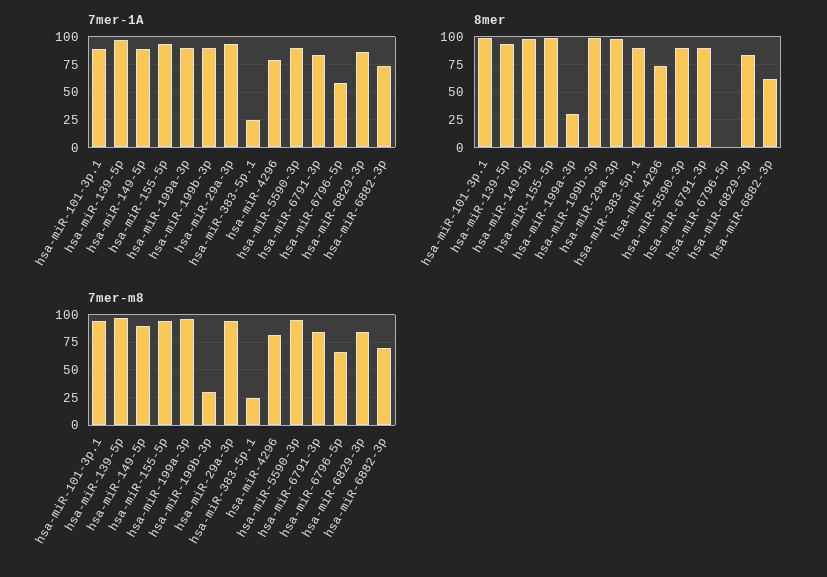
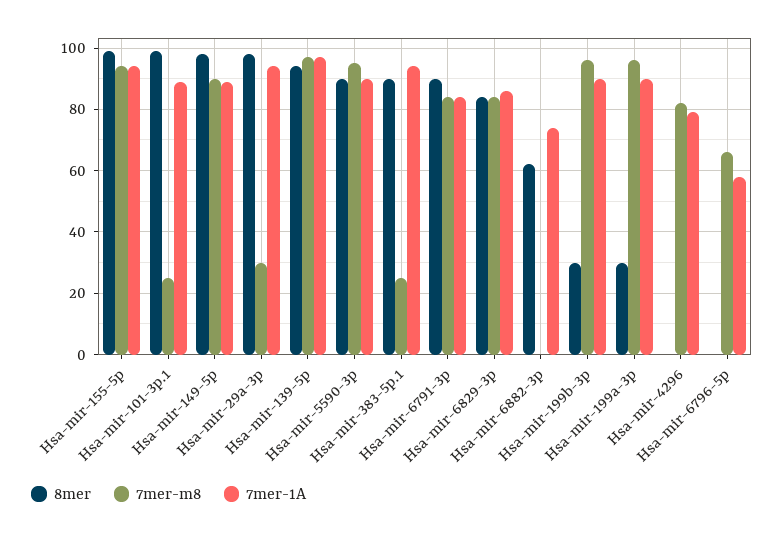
7mer-1A, hsa-miR-383-5p.1: 25 -> 95
8mer, hsa-miR-199b-3p: 100 -> 30
8mer, hsa-miR-4296: 75 -> 0
7mer-m8, hsa-miR-101-3p.1: 100 -> 25
7mer-m8, hsa-miR-199b-3p: 25 -> 95
7mer-m8, hsa-miR-29a-3p: 100 -> 30
7mer-m8, hsa-miR-6882-3p: 75 -> 0

